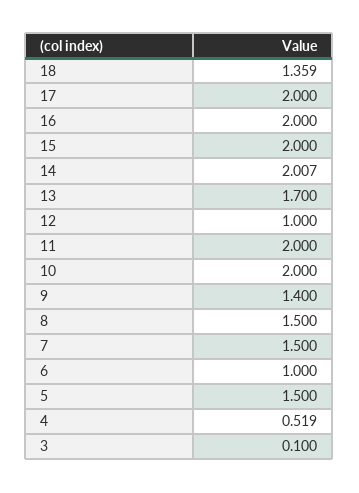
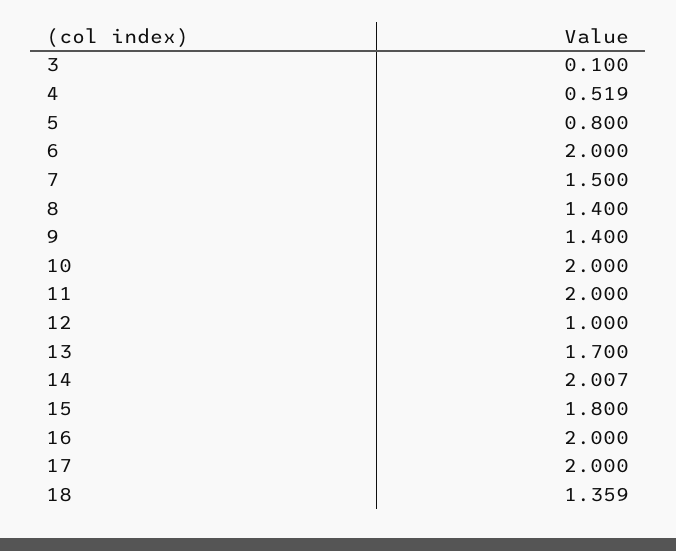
15: 2 -> 1.8
8: 1.5 -> 1.4
6: 1 -> 2
5: 1.5 -> 0.8

